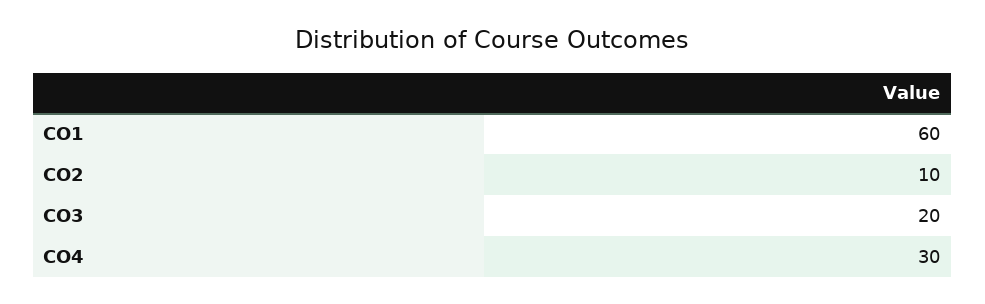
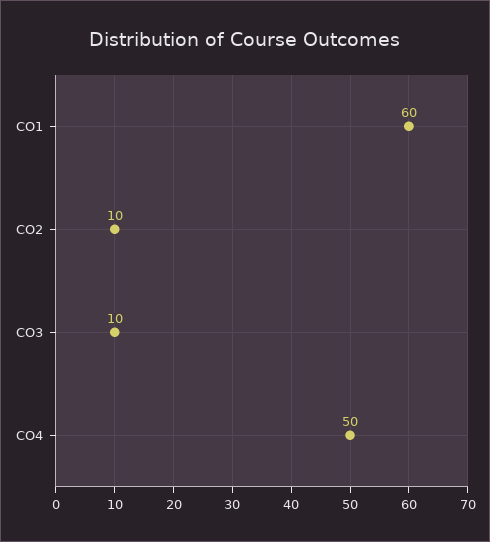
CO3: 20 -> 10
CO4: 30 -> 50

